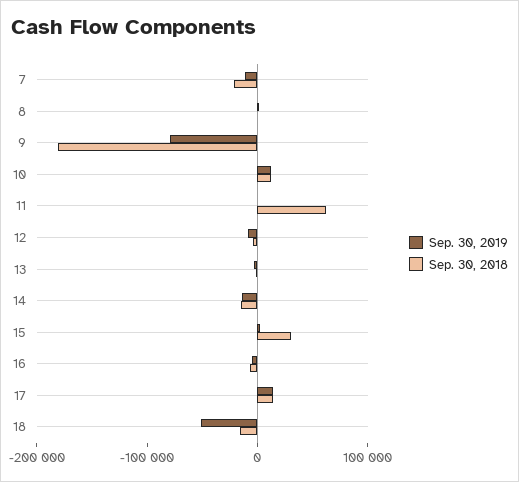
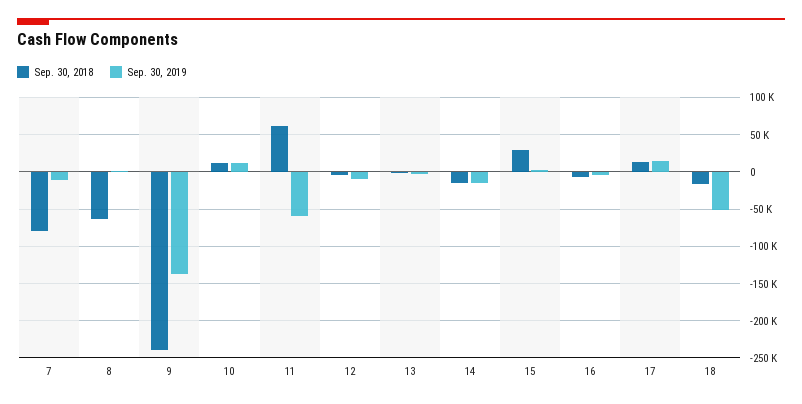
Sep. 30, 2018, 7: -20000 -> -80000
Sep. 30, 2018, 8: 0 -> -60000
Sep. 30, 2019, 9: -80000 -> -140000
Sep. 30, 2018, 9: -180000 -> -240000
Sep. 30, 2019, 11: 0 -> -60000

